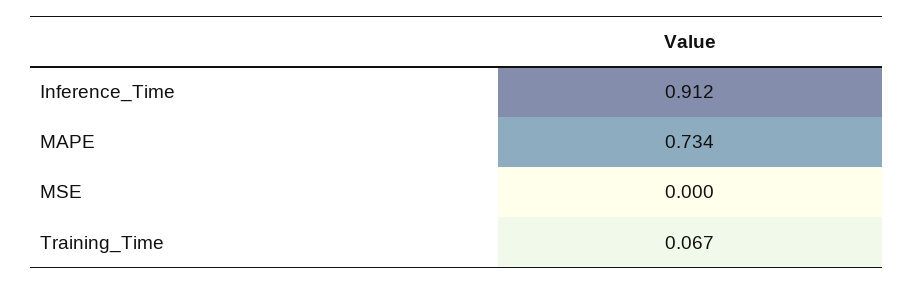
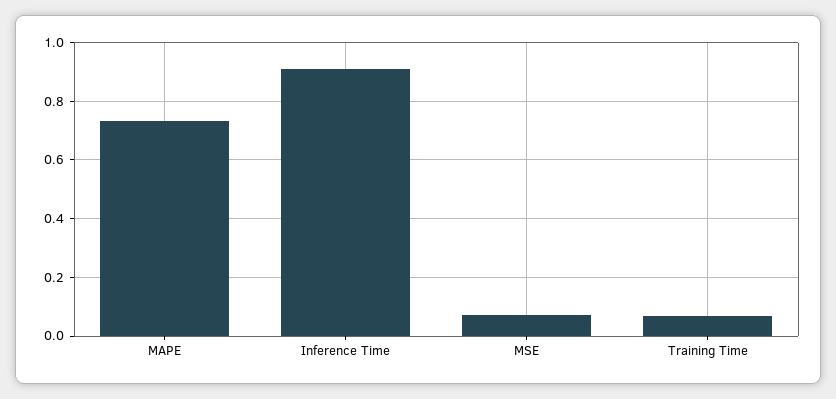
MSE: 0 -> 0.075

